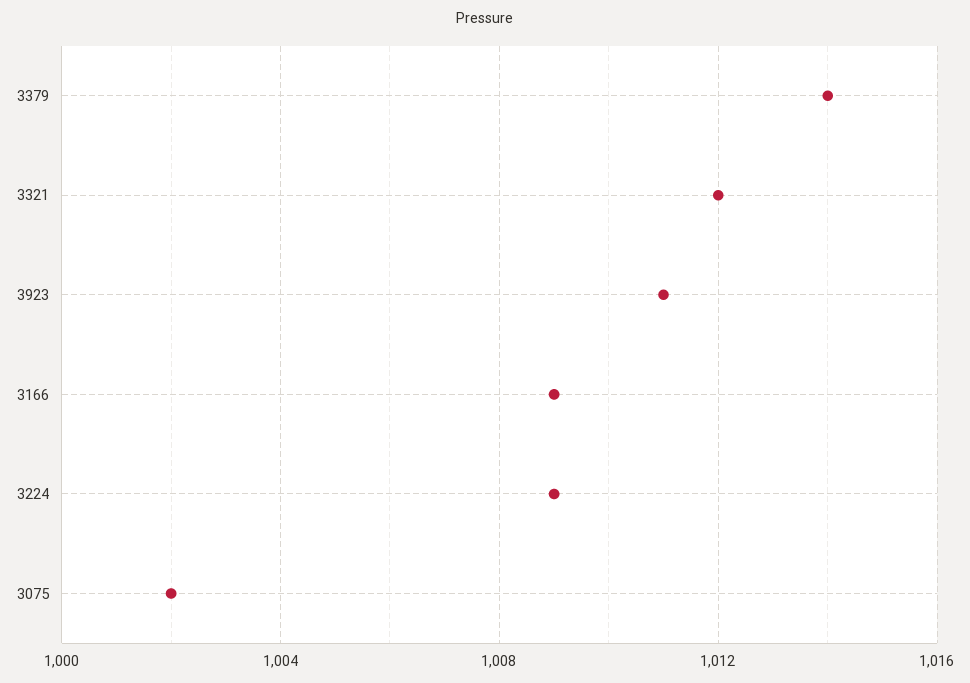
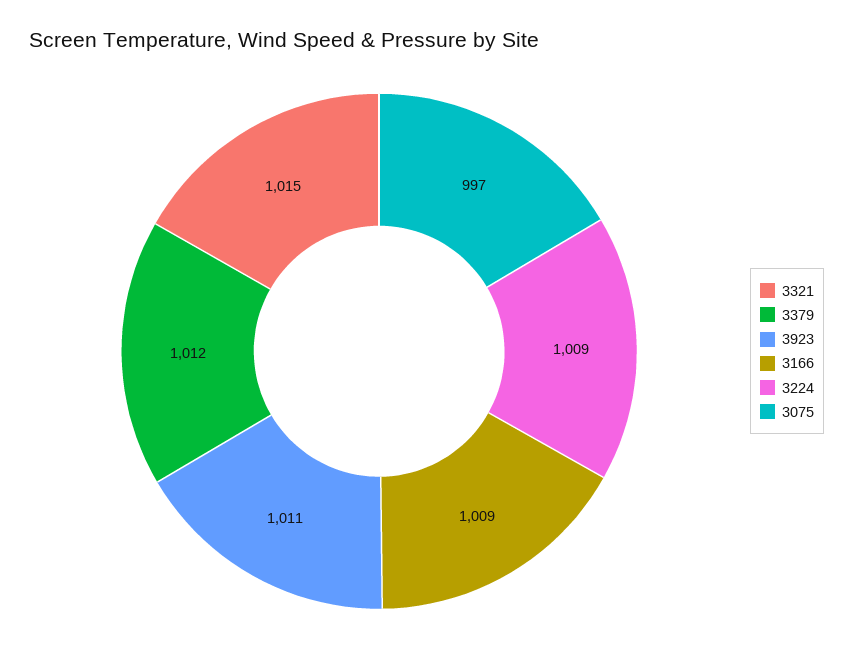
3379: 1014 -> 1012
3321: 1012 -> 1015
3075: 1002 -> 997

